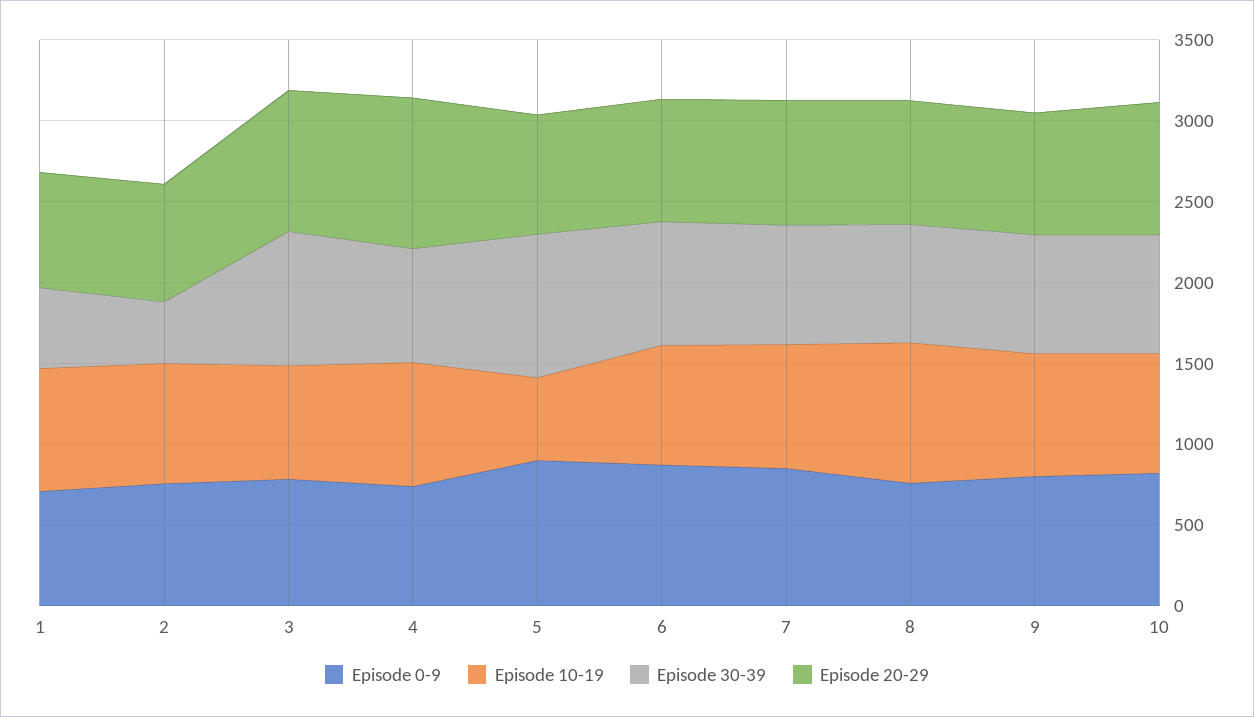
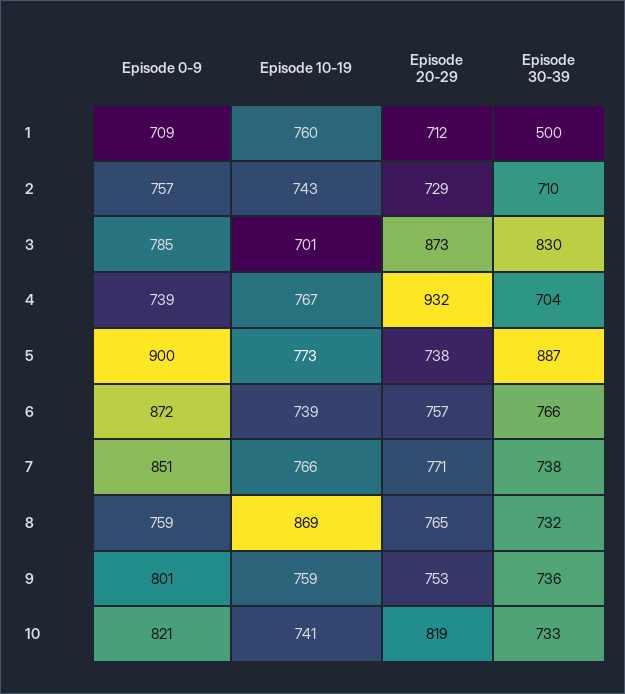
Episode 30-39, 2: 400 -> 710
Episode 10-19, 5: 500 -> 773

